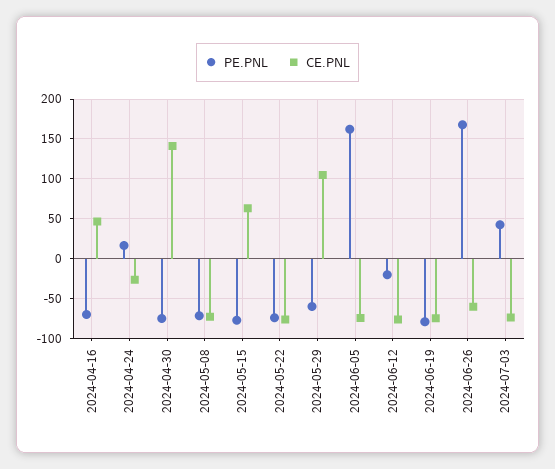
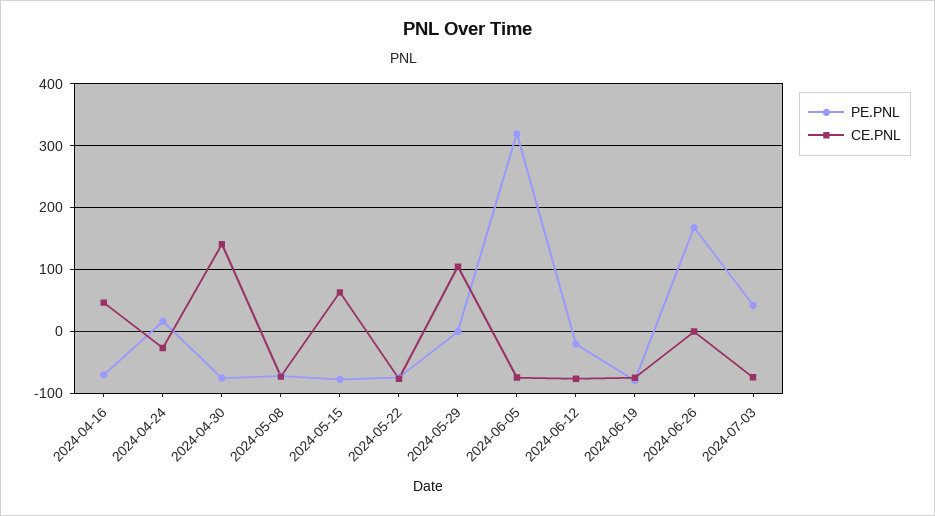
PE.PNL, 2024-05-29: -60 -> 0
PE.PNL, 2024-06-05: 160 -> 320
CE.PNL, 2024-06-26: -60 -> 0

